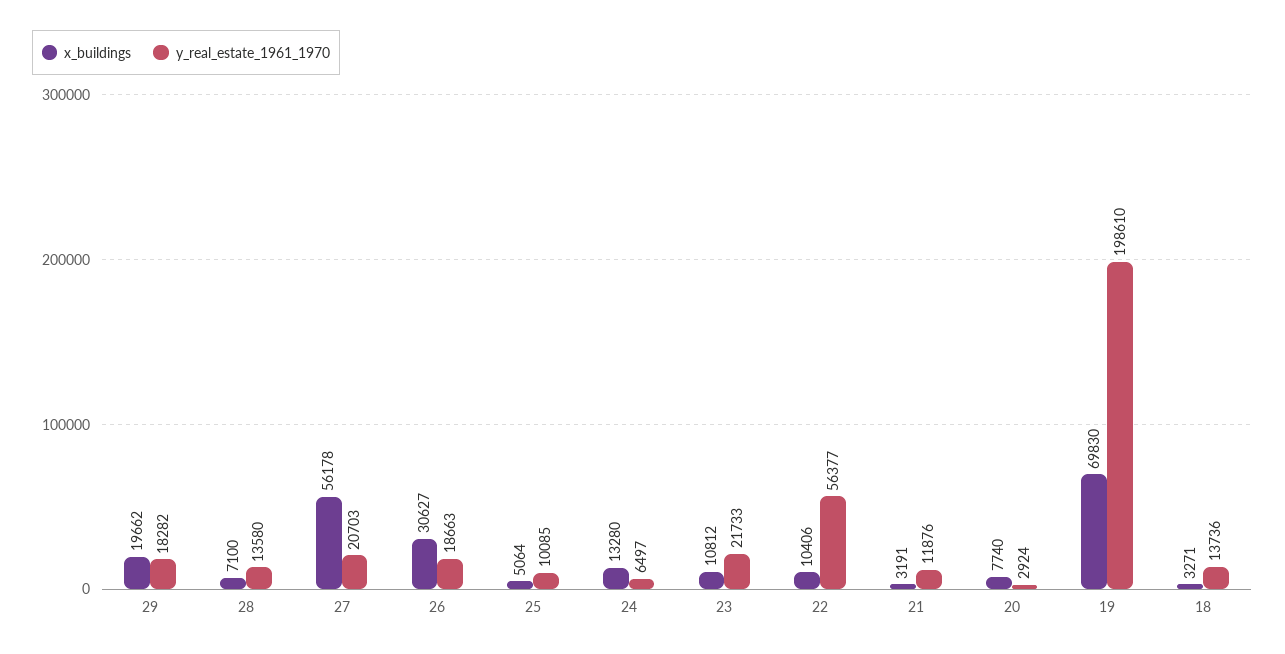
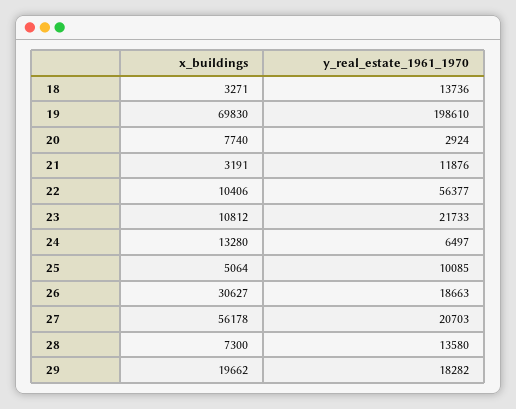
x_buildings, 28: 7100 -> 7300

